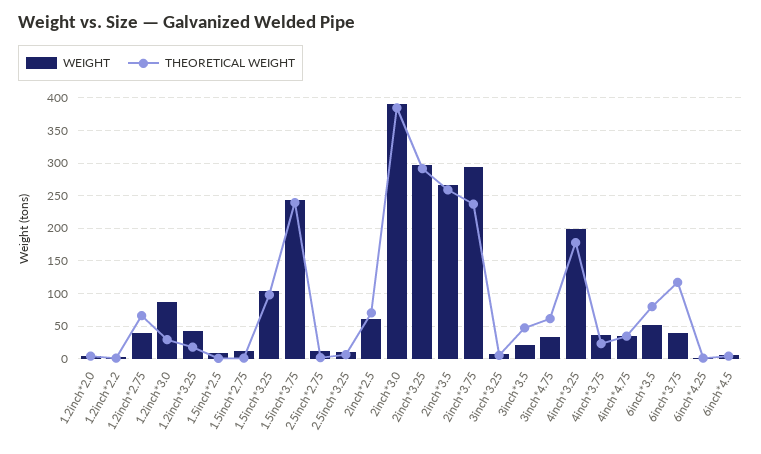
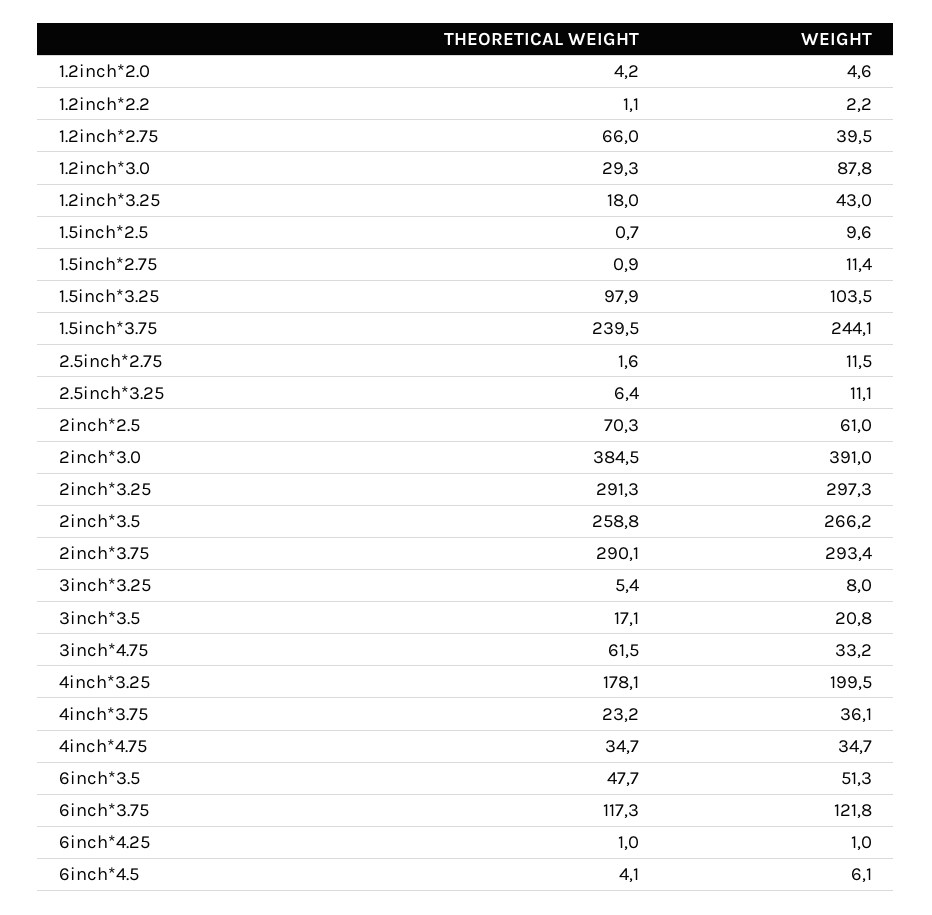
THEORETICAL WEIGHT, 2inch*3.75: 240 -> 290.1
THEORETICAL WEIGHT, 3inch*3.5: 50 -> 17.1
THEORETICAL WEIGHT, 6inch*3.5: 80 -> 47.7
WEIGHT, 6inch*3.75: 40 -> 121.8

